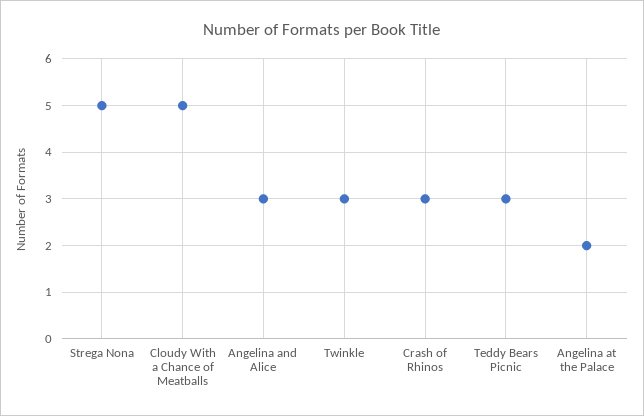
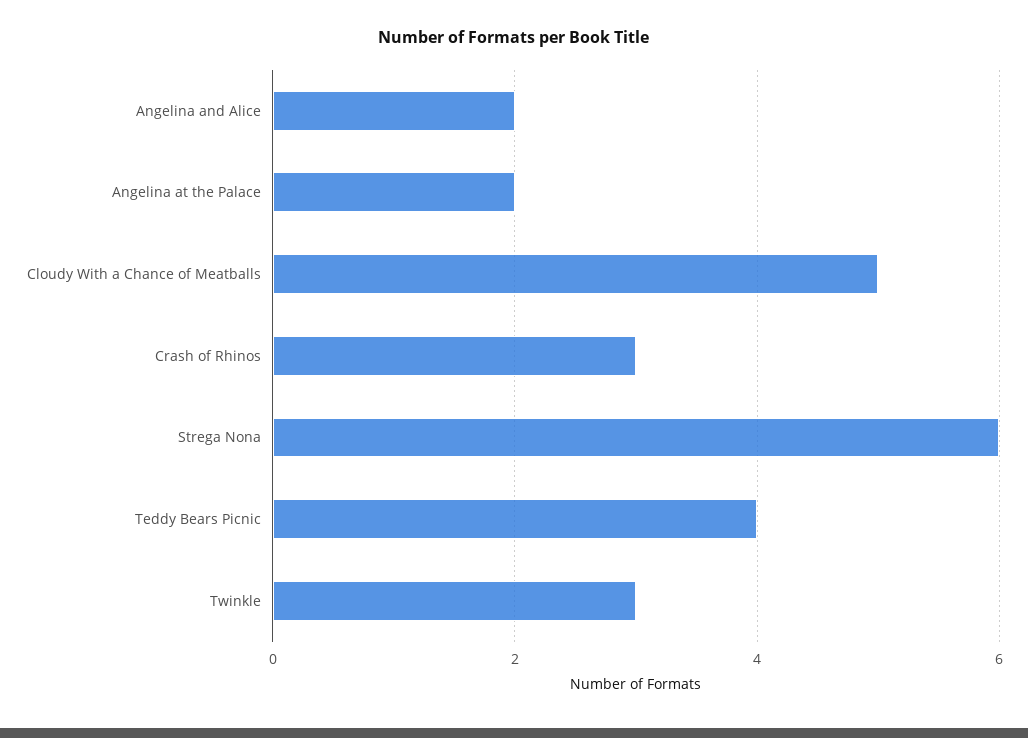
Strega Nona: 5 -> 6
Angelina and Alice: 3 -> 2
Teddy Bears Picnic: 3 -> 4

